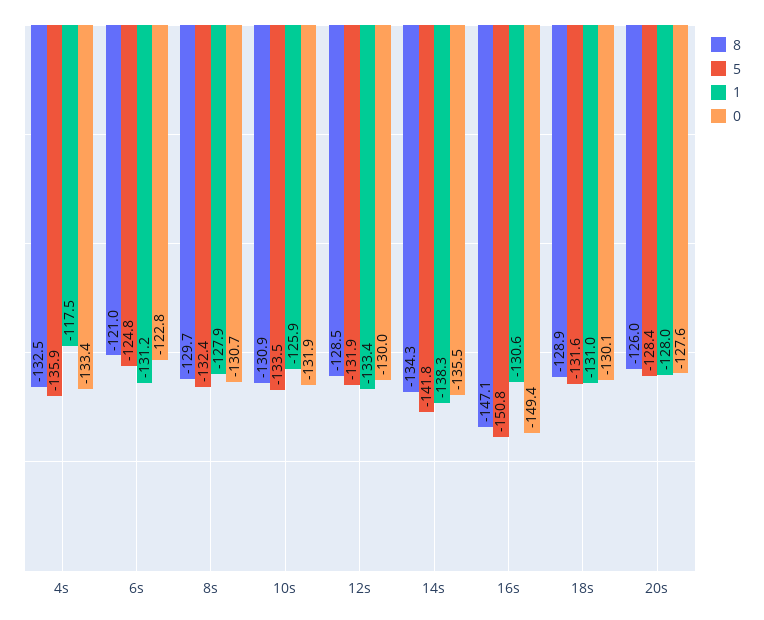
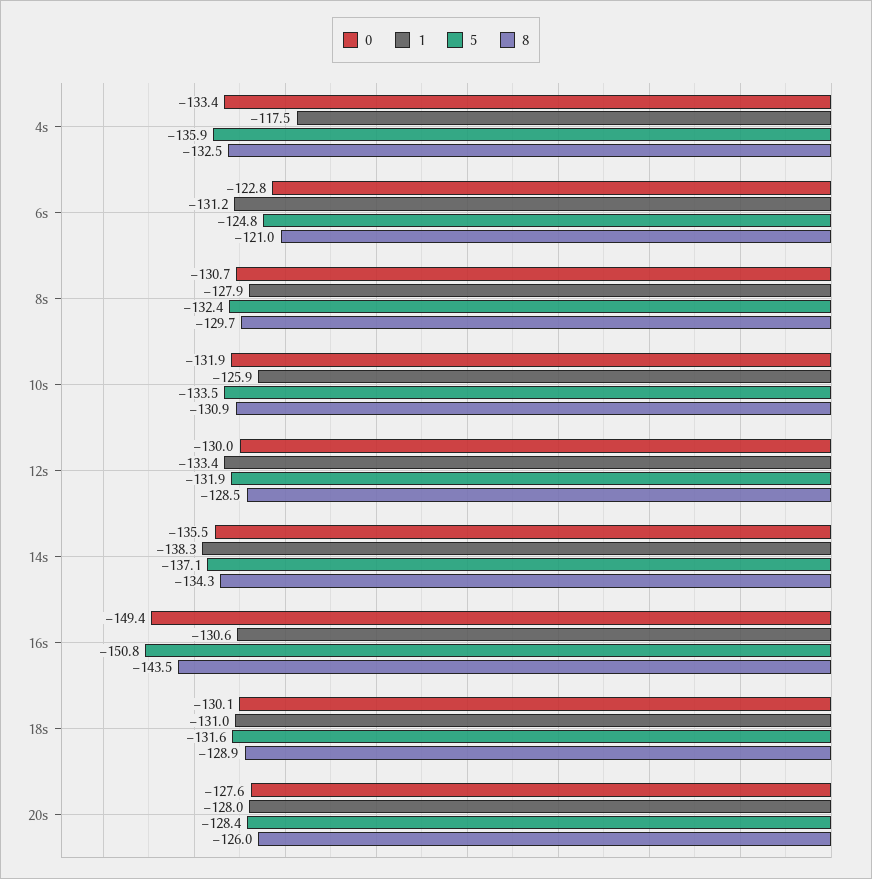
5, 14s: -141.8 -> -137.1
8, 16s: -147.1 -> -143.5

